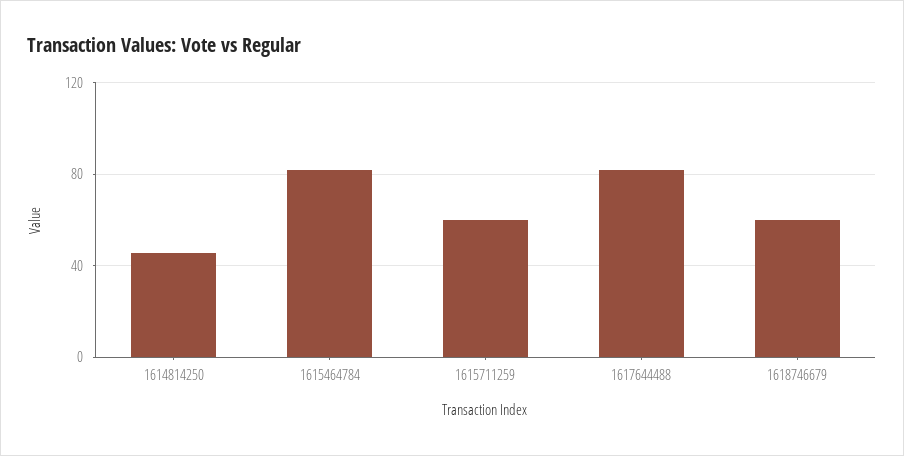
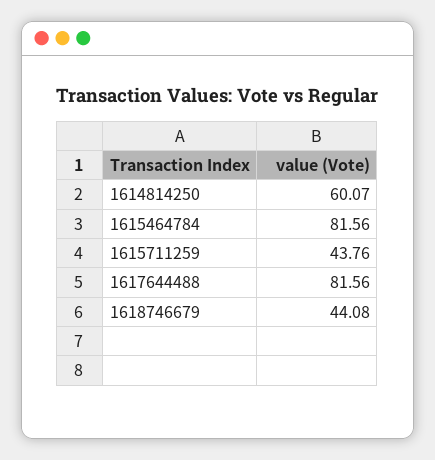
1614814250: 45 -> 60.07
1615711259: 60 -> 43.76
1618746679: 60 -> 44.08

